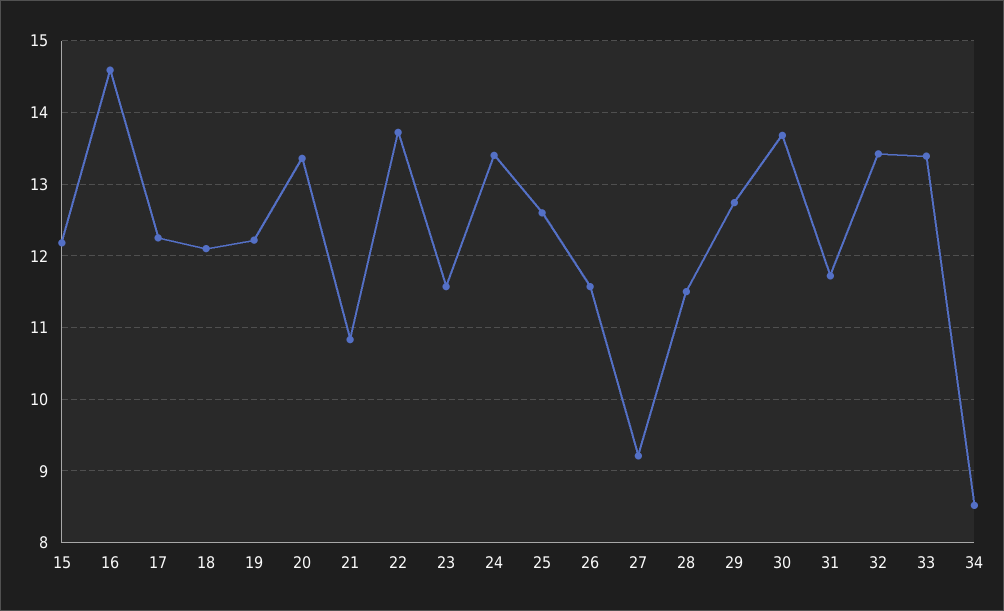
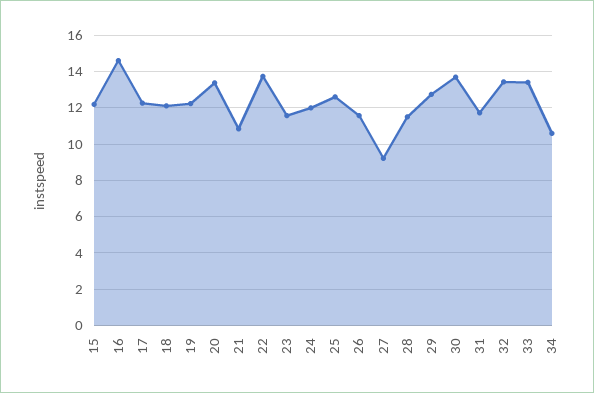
24: 13.4 -> 12
34: 8.5 -> 10.5

